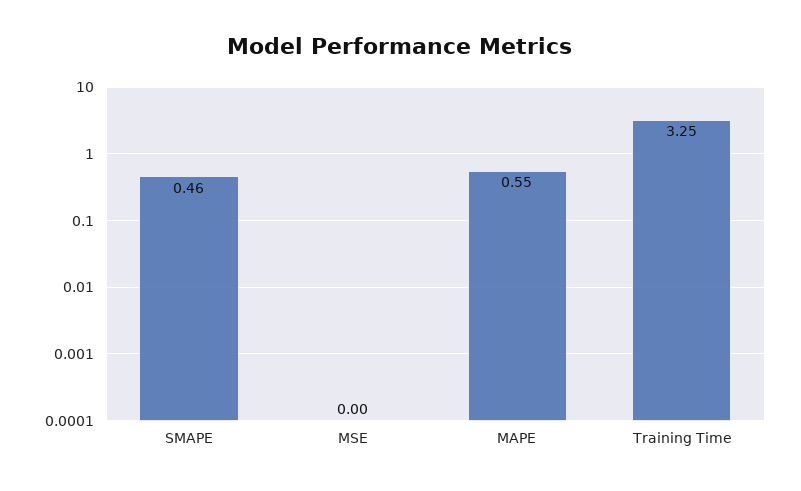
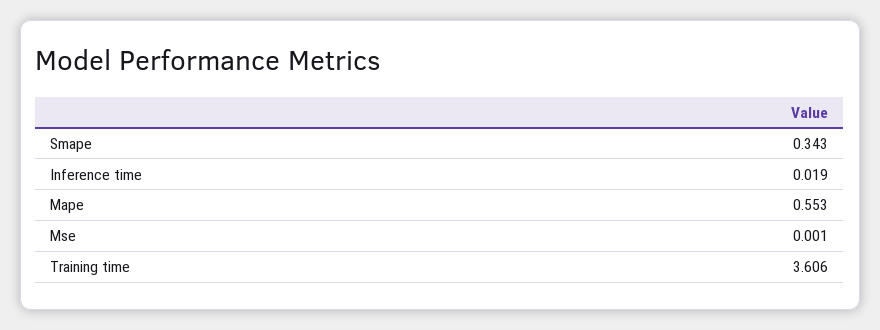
SMAPE: 0.46 -> 0.343
Training Time: 3.25 -> 3.606
Inference time: none -> 0.019

